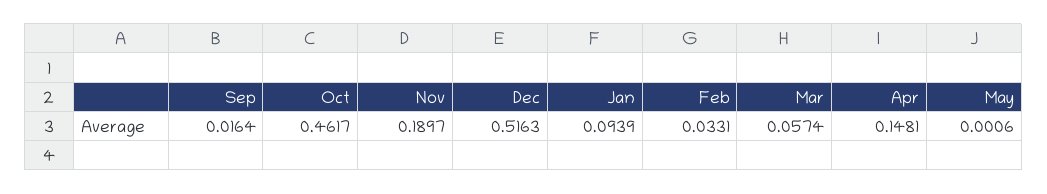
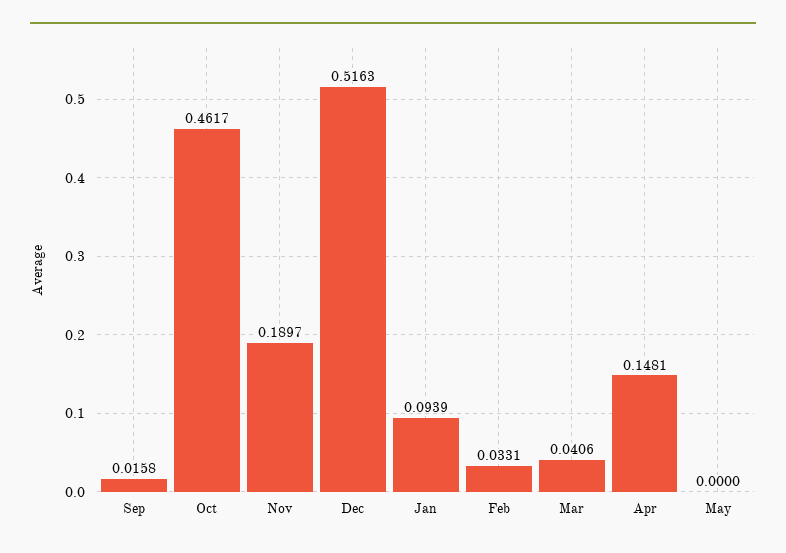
Sep: 0.0164 -> 0.0158
Mar: 0.0574 -> 0.0406
May: 0.0006 -> 0

